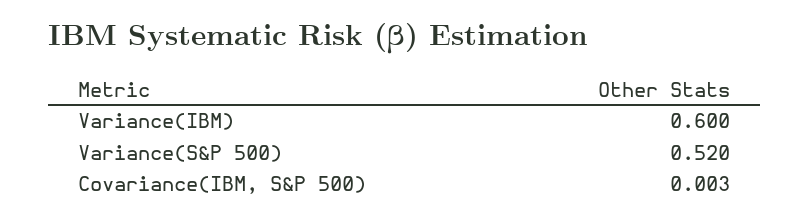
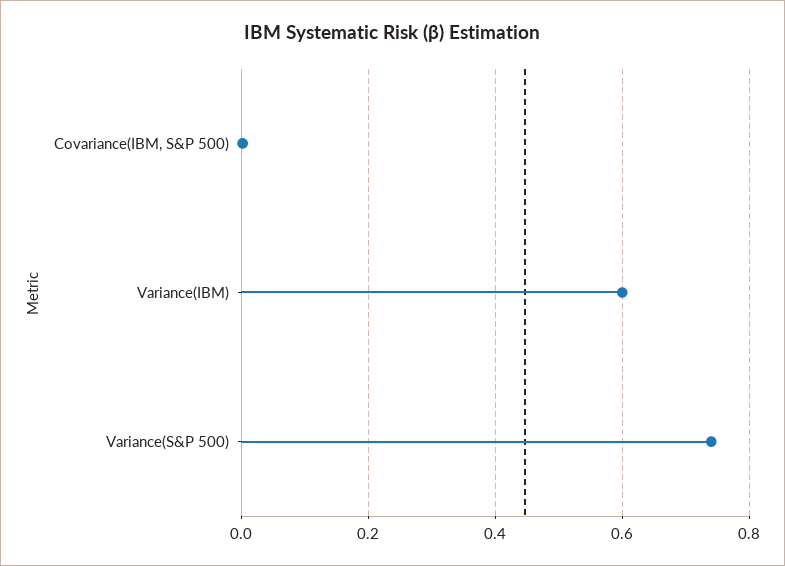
Variance(S&P 500): 0.52 -> 0.74

